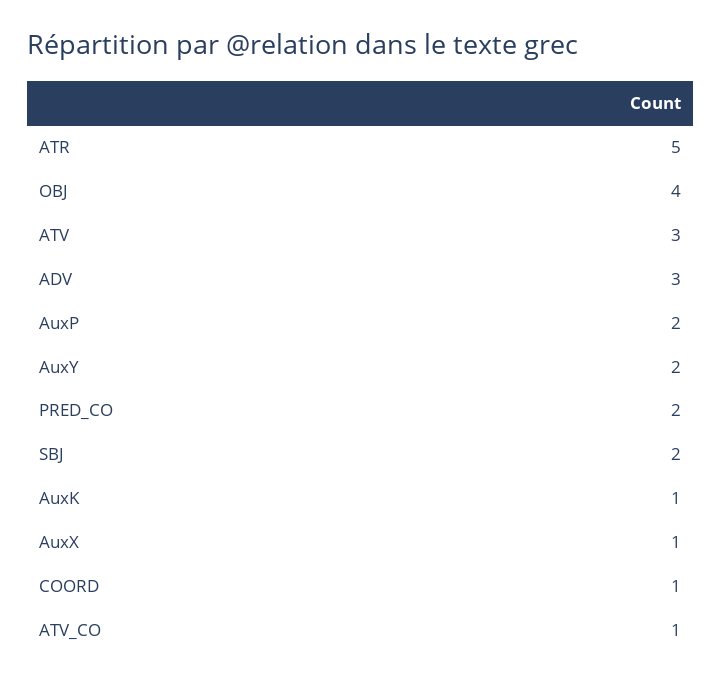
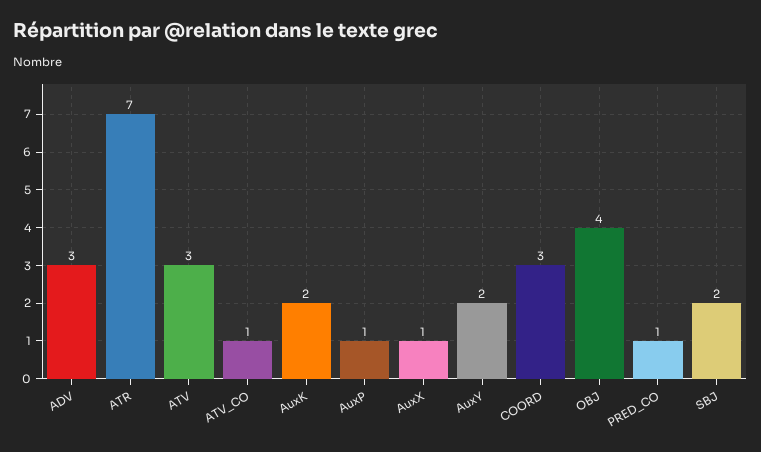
ATR: 5 -> 7
AuxP: 2 -> 1
PRED_CO: 2 -> 1
AuxK: 1 -> 2
COORD: 1 -> 3

